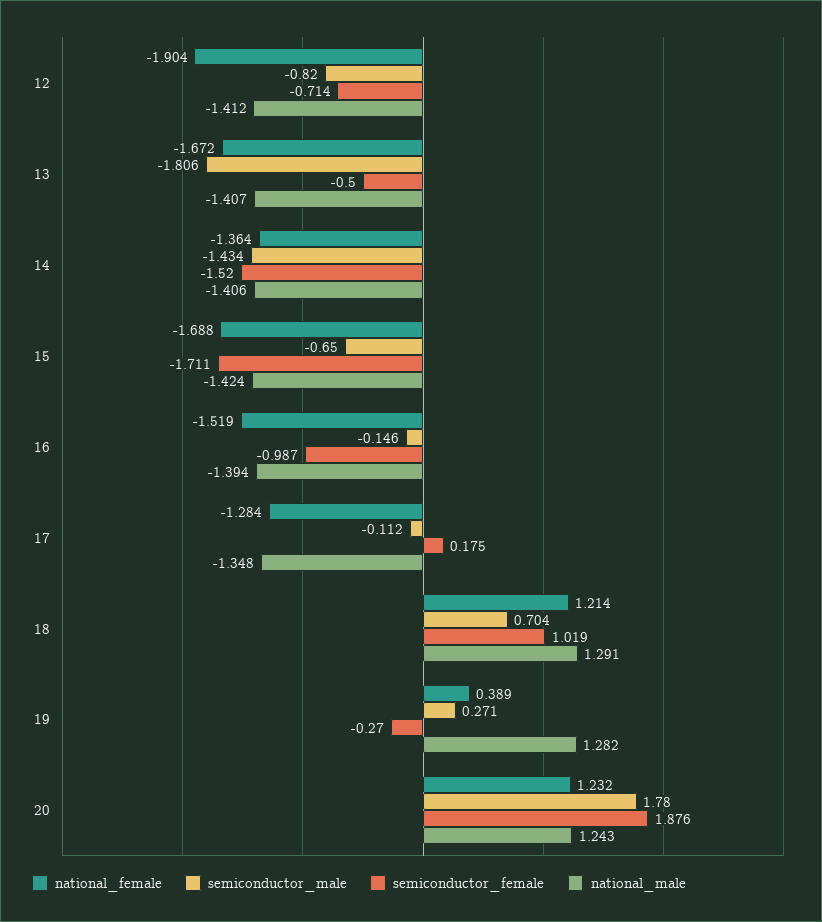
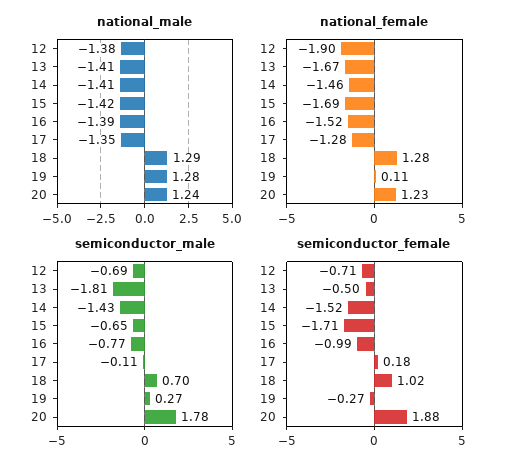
semiconductor_male, 12: -0.82 -> -0.69
national_male, 12: -1.412 -> -1.38
national_female, 14: -1.364 -> -1.46
semiconductor_male, 16: -0.146 -> -0.77
national_female, 18: 1.214 -> 1.28
national_female, 19: 0.389 -> 0.11

